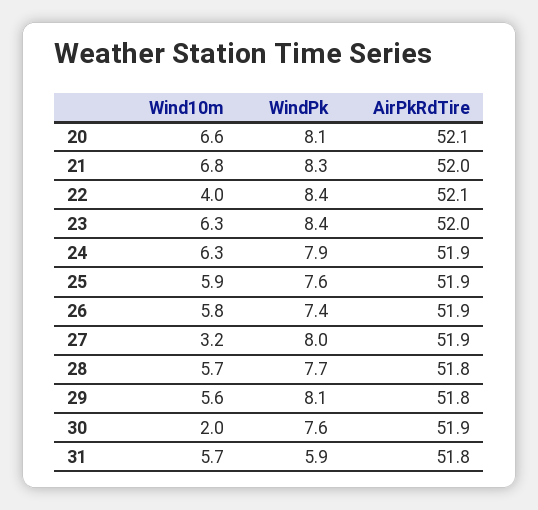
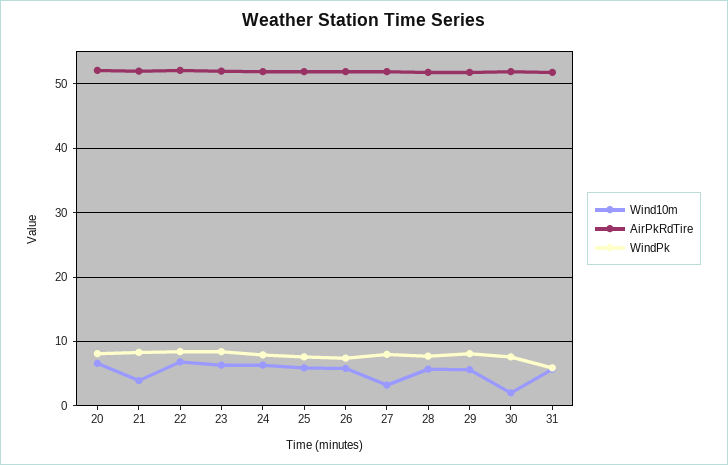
Wind10m, 21: 6.8 -> 4
Wind10m, 22: 4 -> 7

